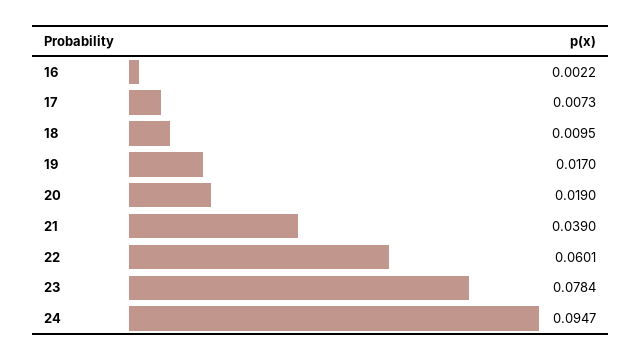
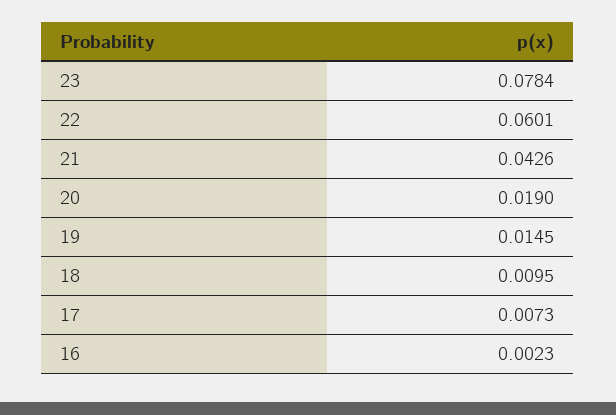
16: 0.0022 -> 0.0023
19: 0.017 -> 0.0145
21: 0.039 -> 0.0426
24: 0.0947 -> none

